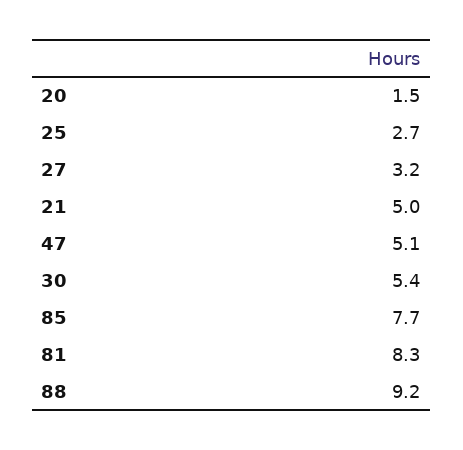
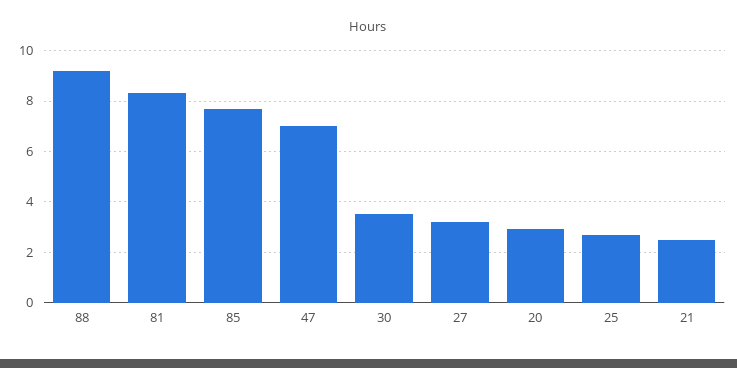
20: 1.5 -> 3
21: 5 -> 2.5
47: 5.1 -> 7
30: 5.4 -> 3.5

